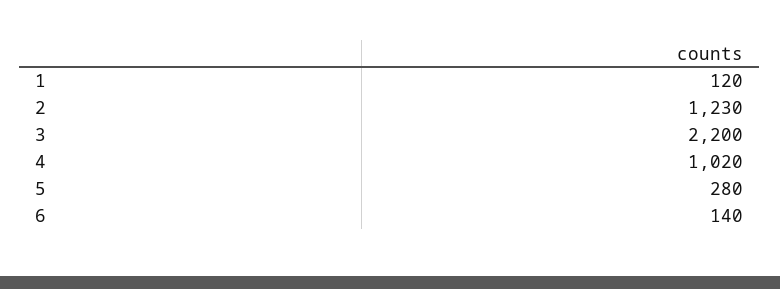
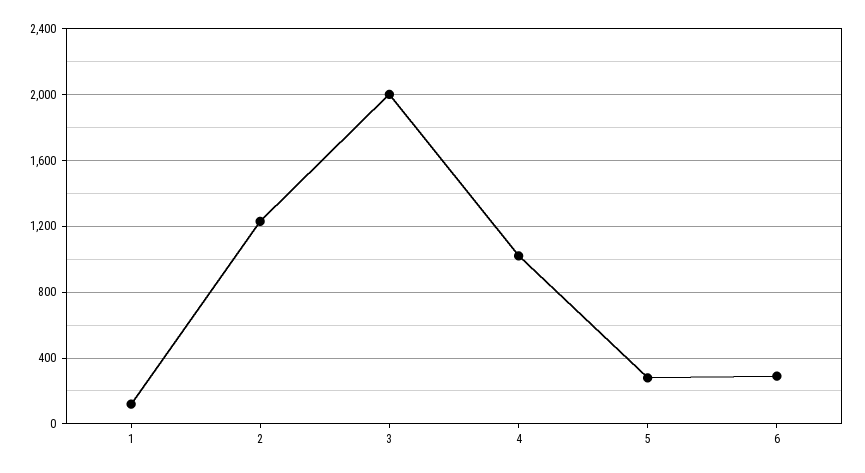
3: 2200 -> 2000
6: 140 -> 300

